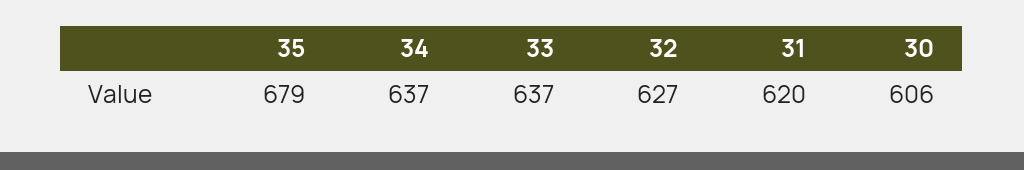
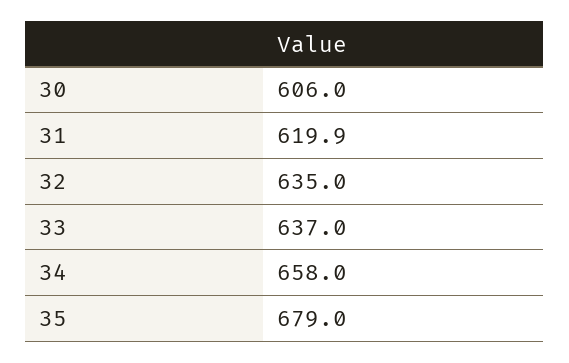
34: 637 -> 658
32: 627 -> 635

